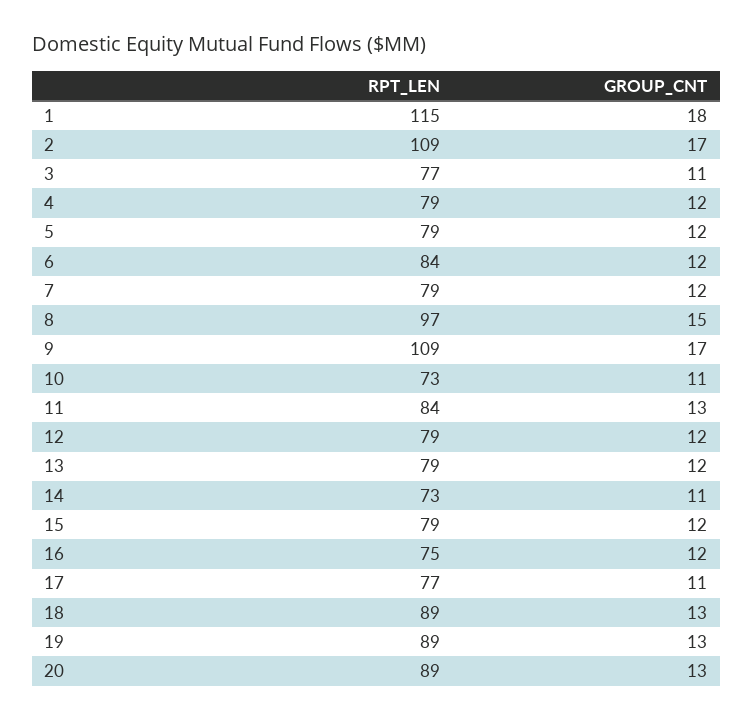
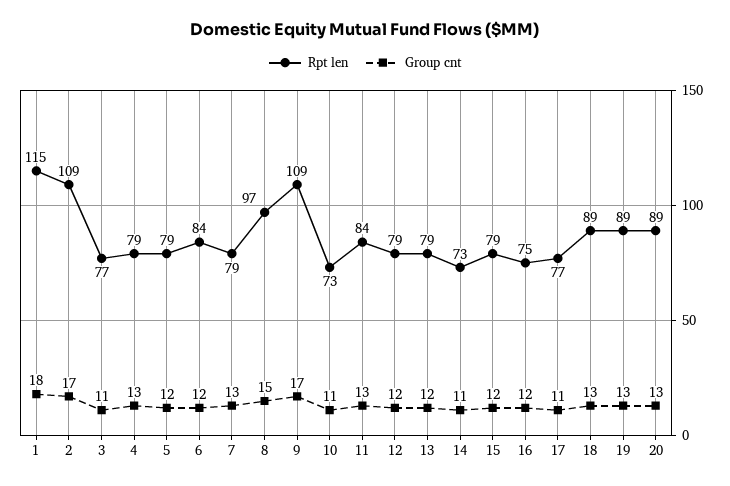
GROUP_CNT, 4: 12 -> 13
GROUP_CNT, 7: 12 -> 13

